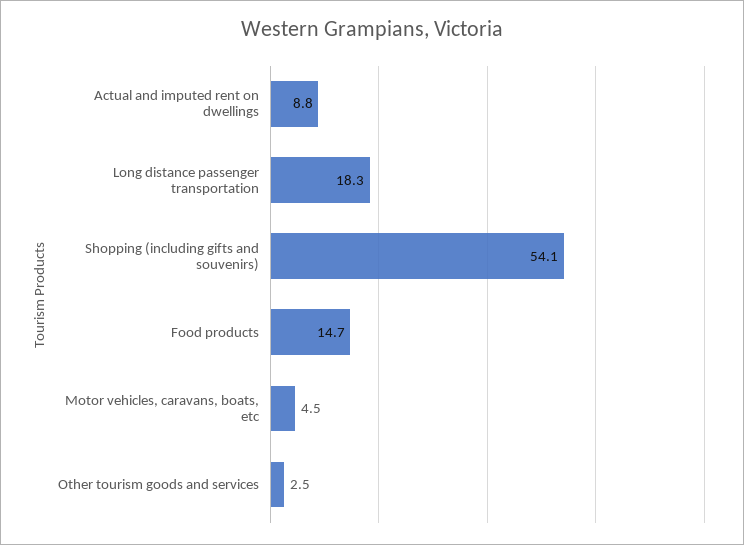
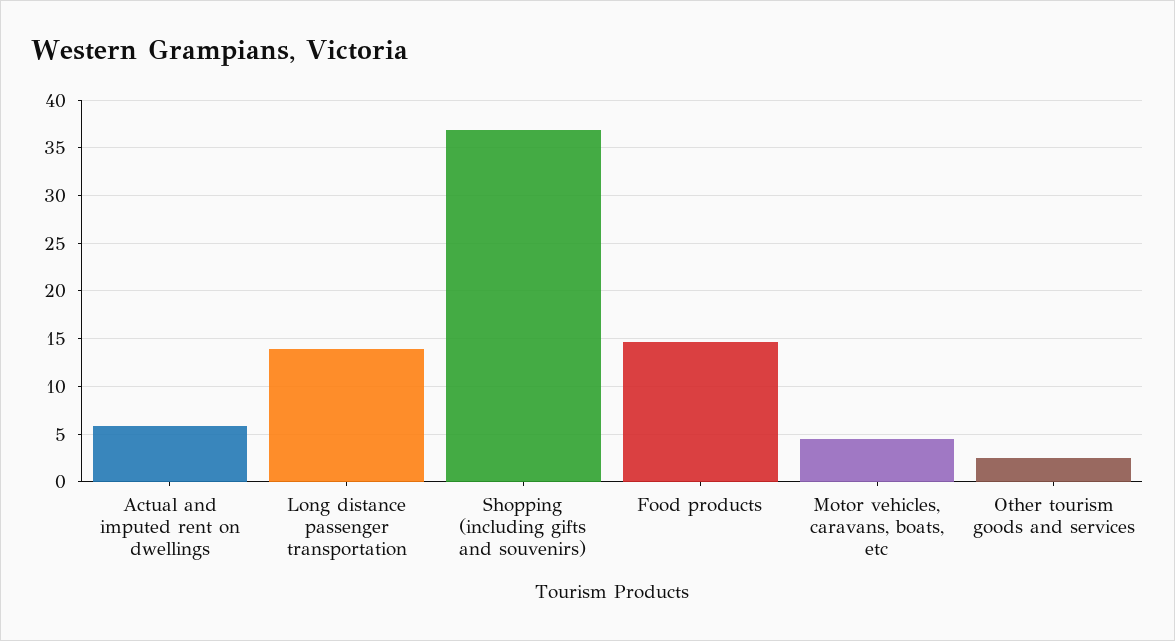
Actual and imputed rent on dwellings: 8.8 -> 6
Long distance passenger transportation: 18.3 -> 14
Shopping (including gifts and souvenirs): 54.1 -> 37

